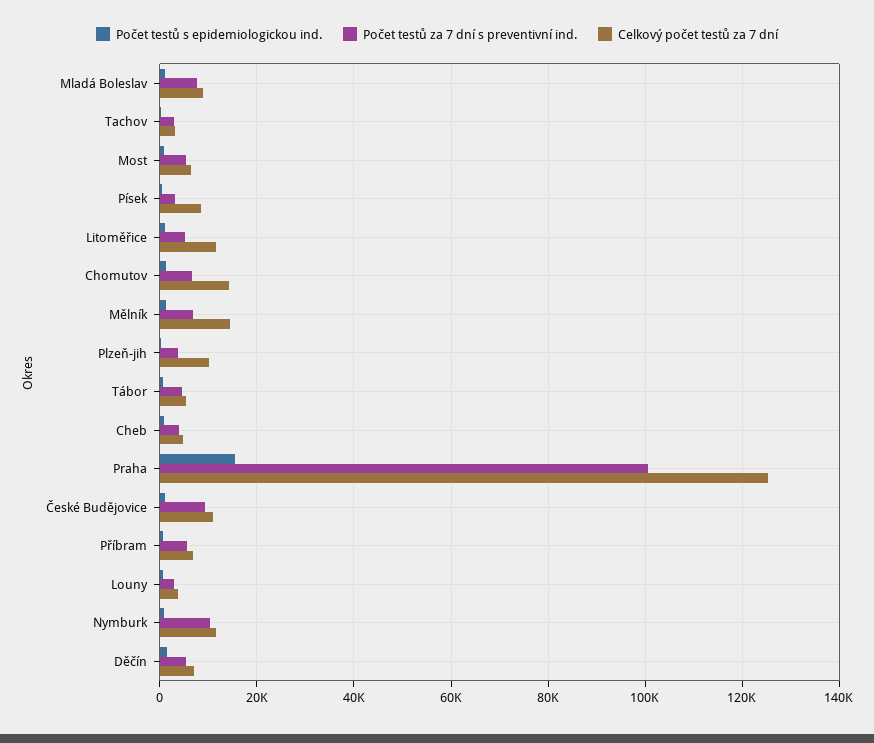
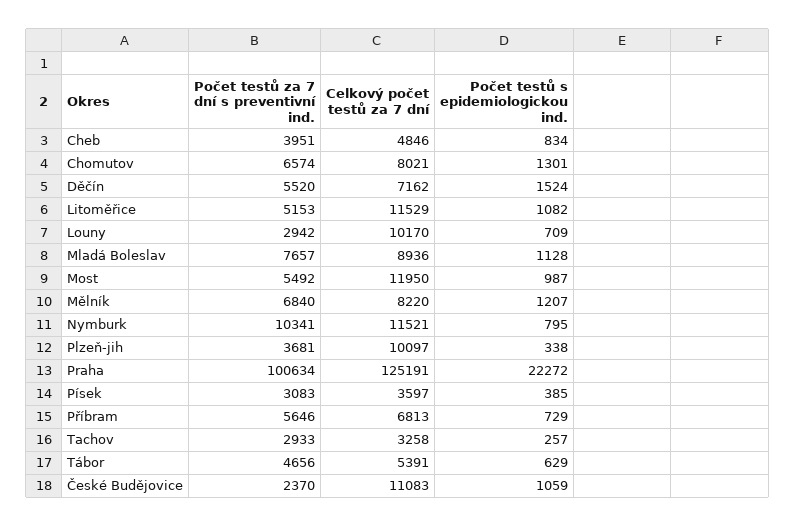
Celkový počet testů za 7 dní, Most: 6000 -> 11950
Celkový počet testů za 7 dní, Písek: 8000 -> 3597
Celkový počet testů za 7 dní, Chomutov: 14000 -> 8021
Celkový počet testů za 7 dní, Mělník: 14000 -> 8220
Počet testů s epidemiologickou ind., Praha: 16000 -> 22272
Počet testů za 7 dní s preventivní ind., České Budějovice: 10000 -> 2370
Celkový počet testů za 7 dní, Louny: 4000 -> 10170

